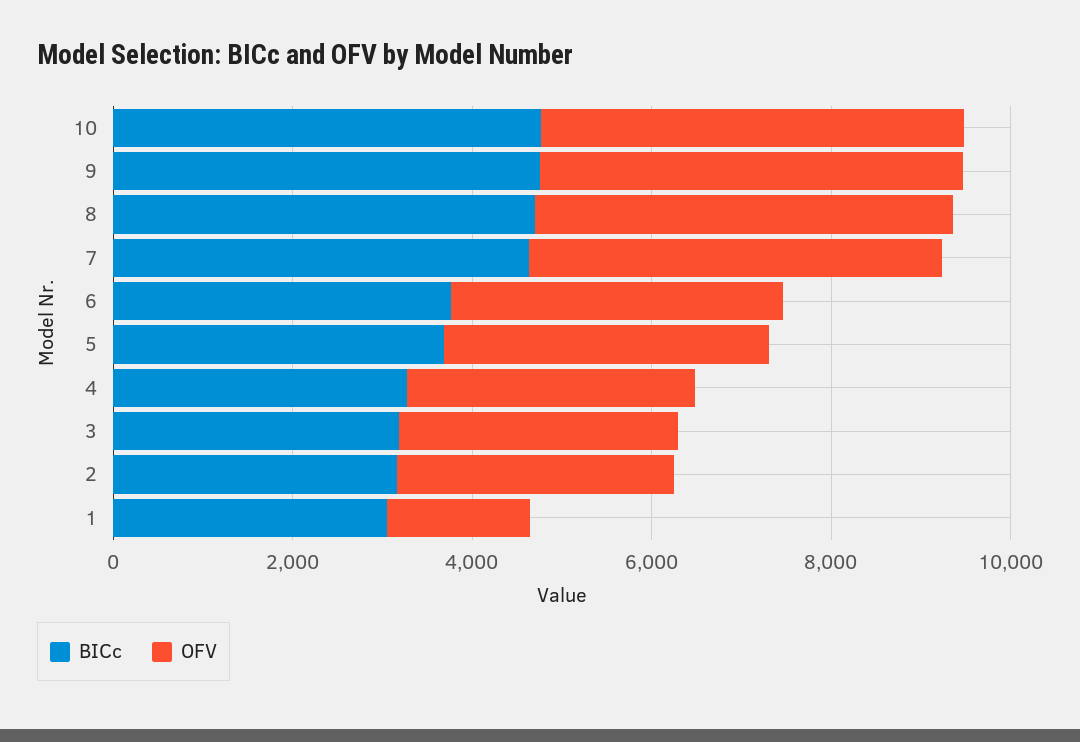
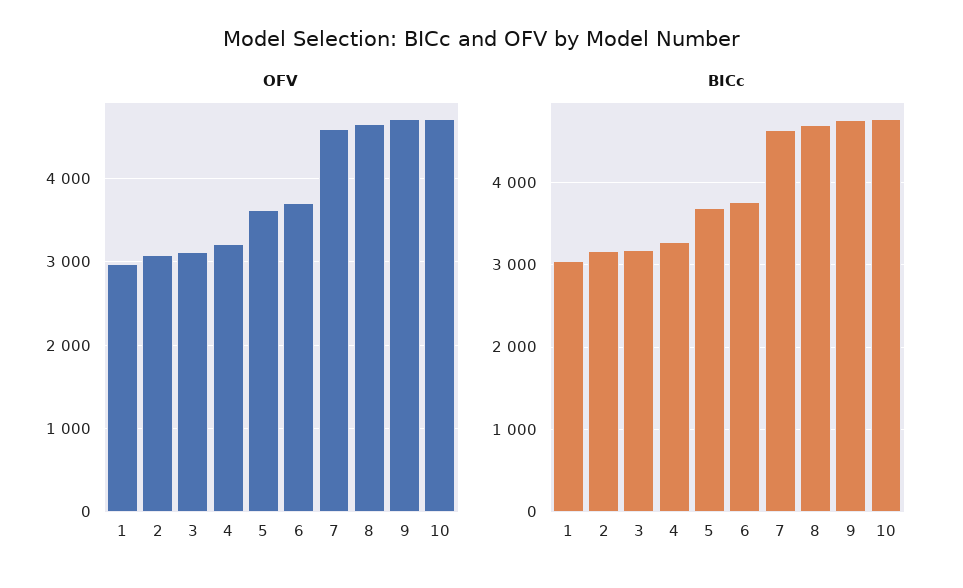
OFV, 1: 1500 -> 3000

